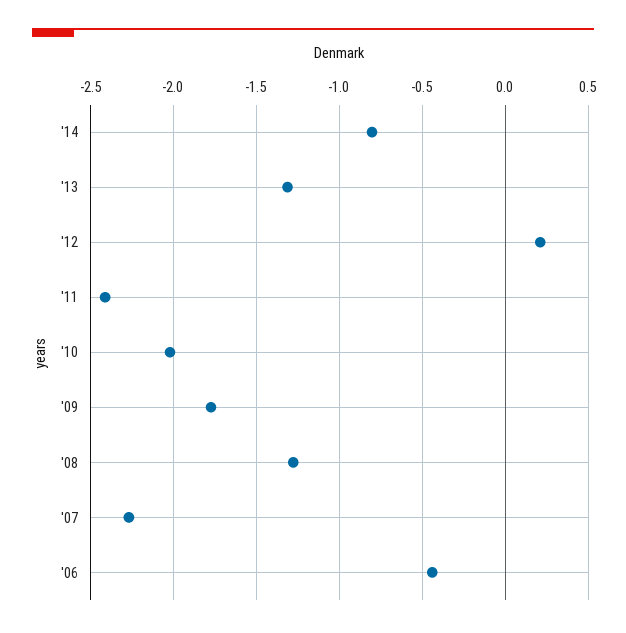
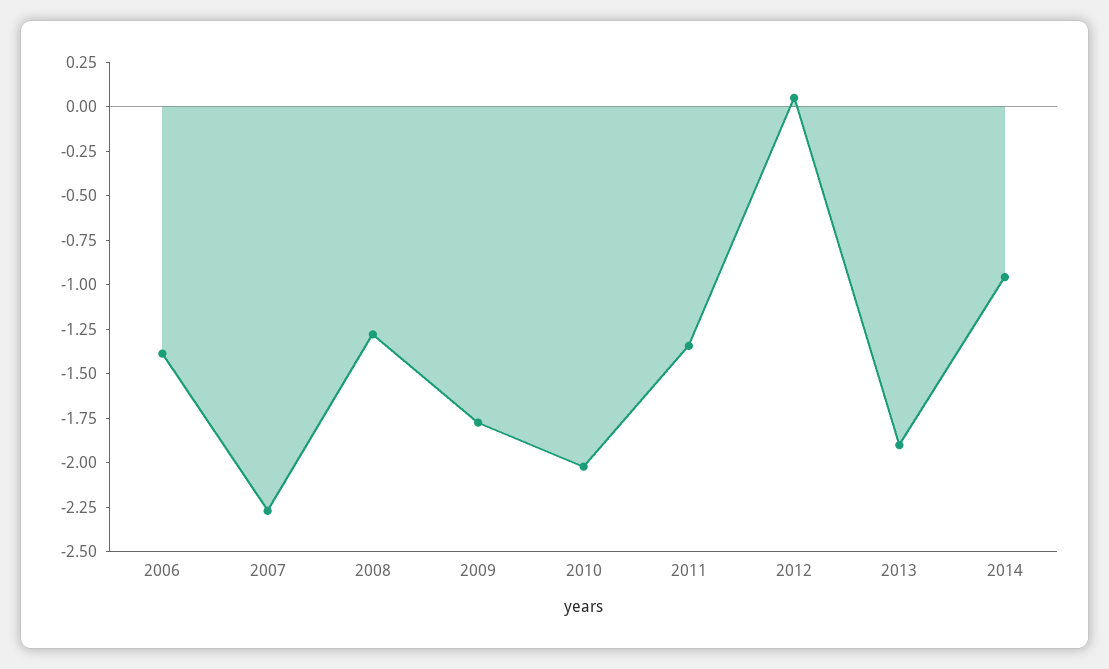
'14: -0.8 -> -0.95
'13: -1.3 -> -1.9
'12: 0.2 -> 0.05
'11: -2.4 -> -1.35
'06: -0.45 -> -1.4

